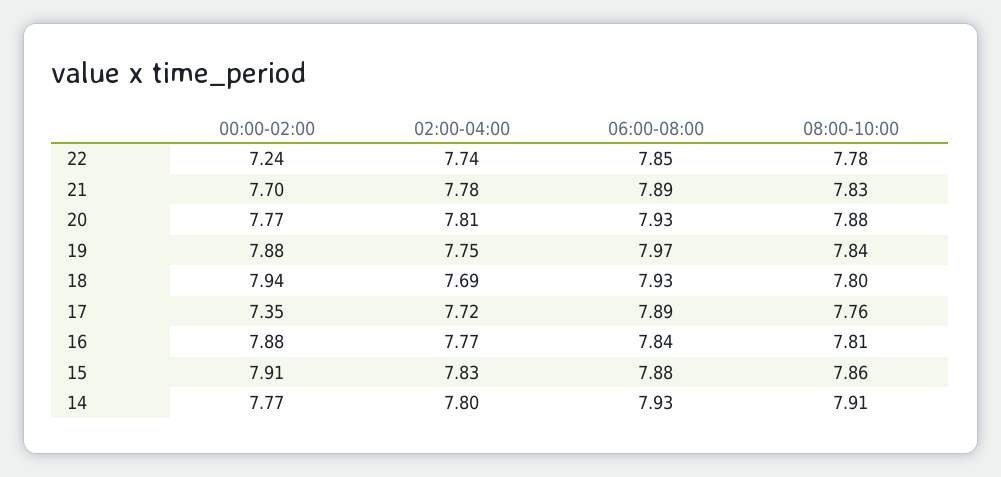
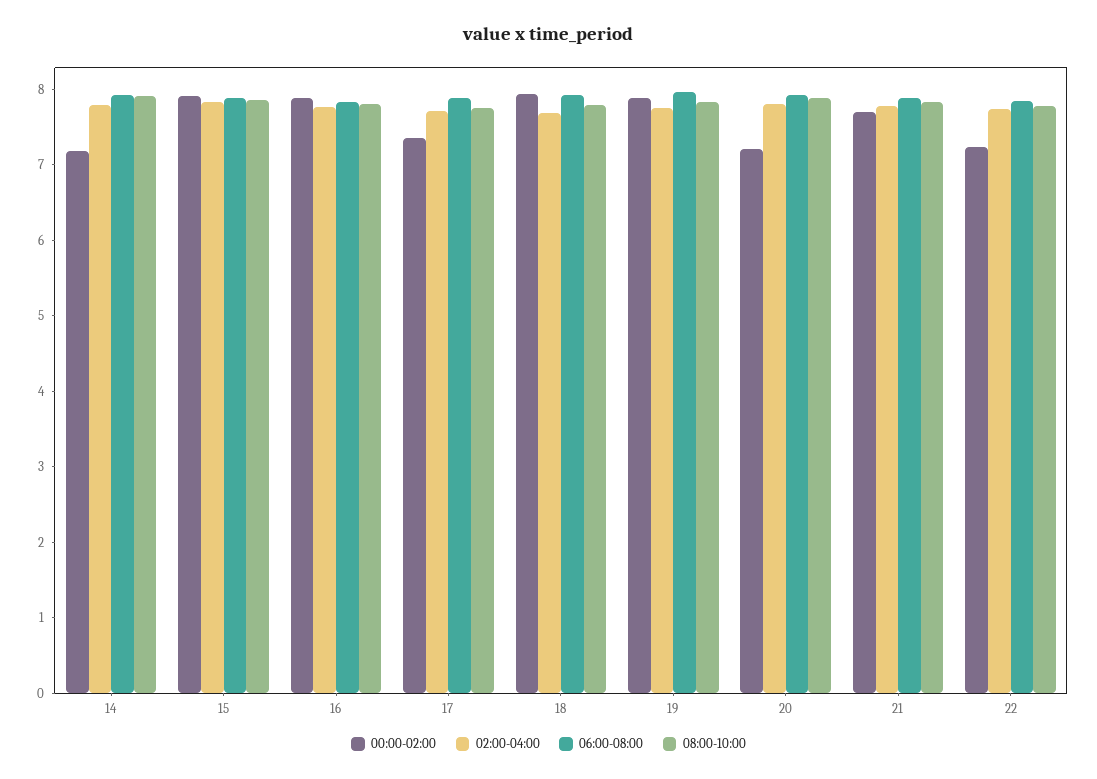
00:00-02:00, 20: 7.77 -> 7.2
00:00-02:00, 14: 7.77 -> 7.2

